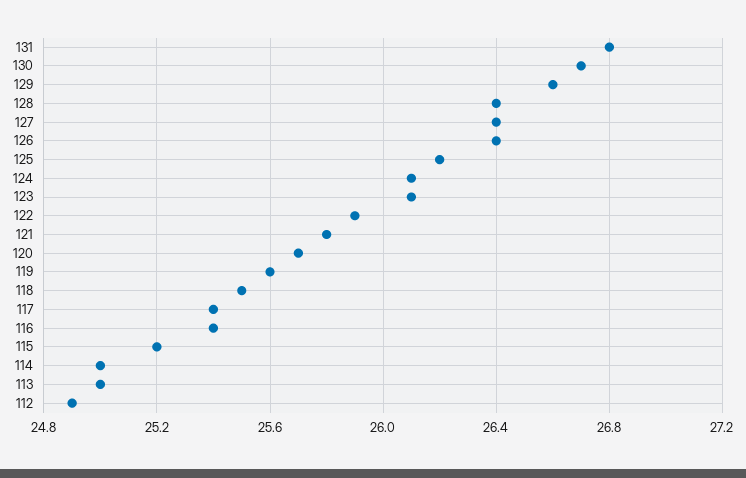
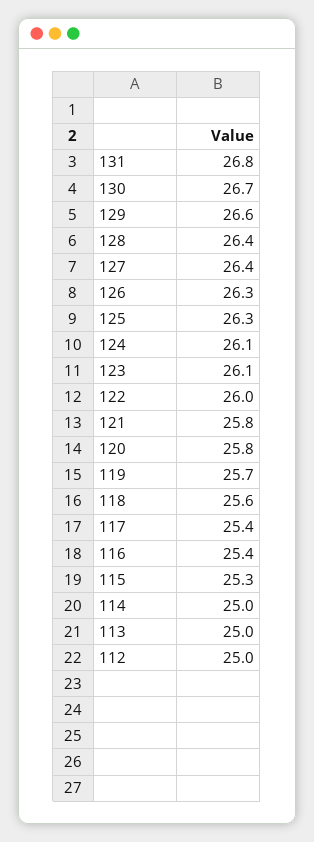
126: 26.4 -> 26.3
125: 26.2 -> 26.3
122: 25.9 -> 26
120: 25.7 -> 25.8
119: 25.6 -> 25.7
118: 25.5 -> 25.6
115: 25.2 -> 25.3
112: 24.9 -> 25

